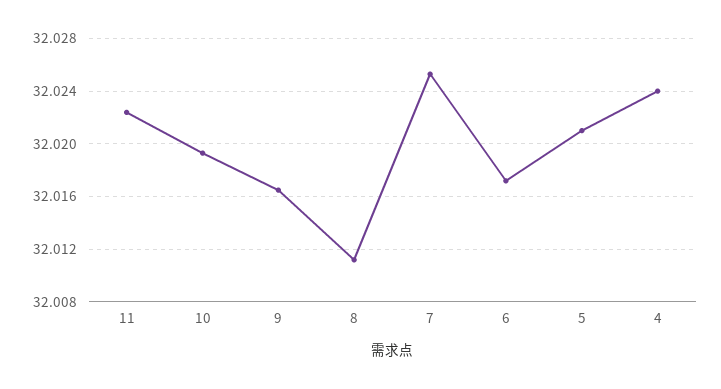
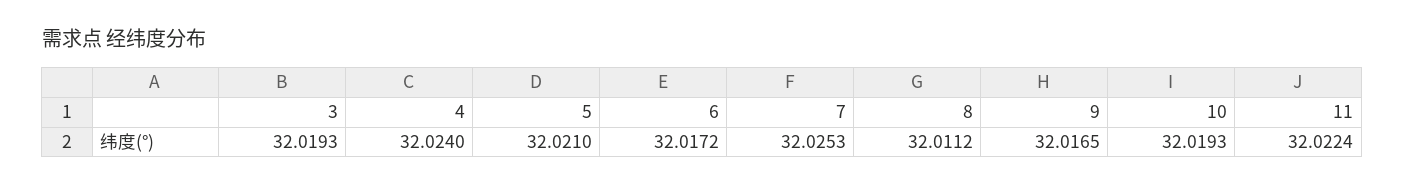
3: none -> 32.0193

